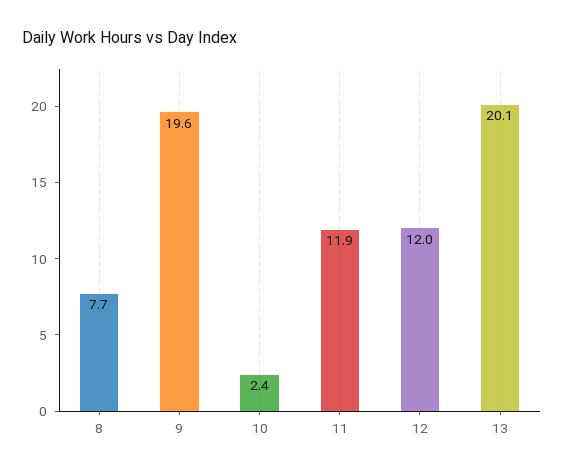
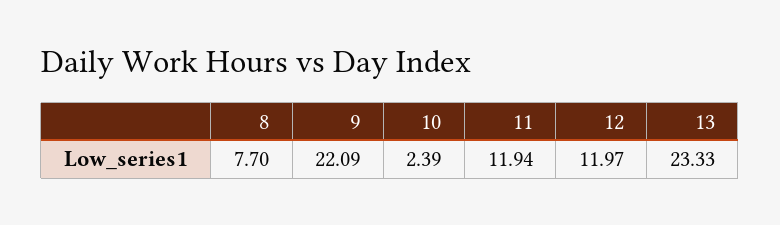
9: 19.6 -> 22.09
13: 20.1 -> 23.33

